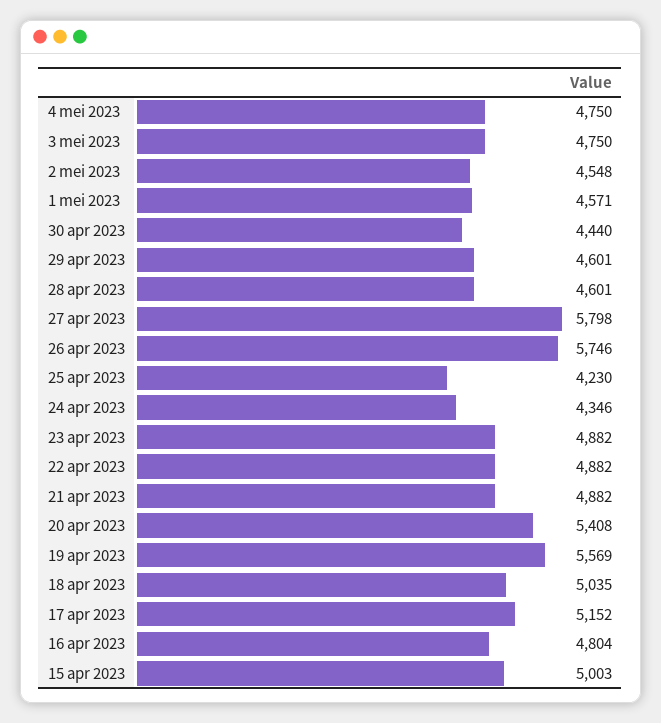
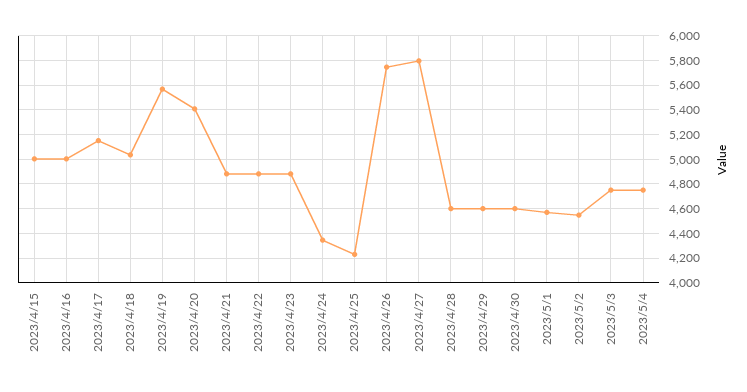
30 apr 2023: 4440 -> 4600
16 apr 2023: 4804 -> 5000

